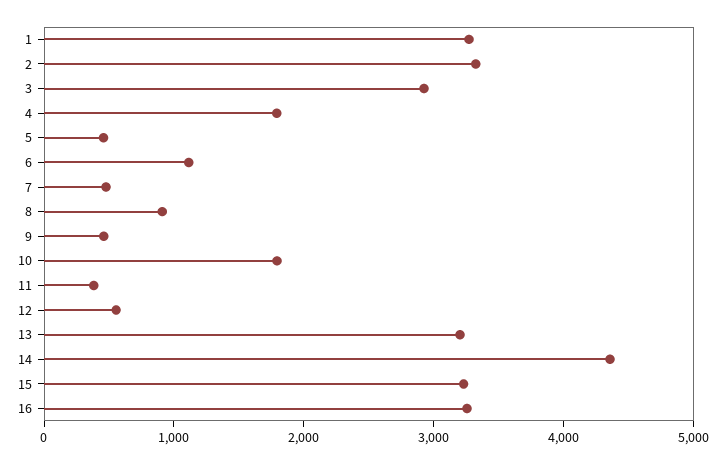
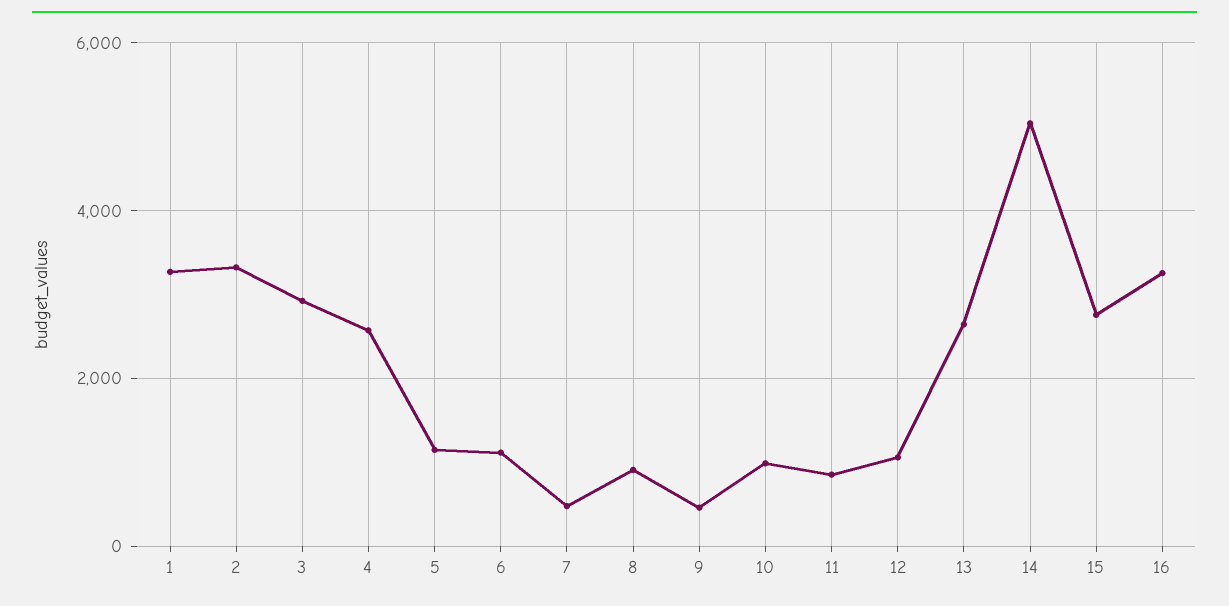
4: 1800 -> 2600
5: 400 -> 1200
10: 1800 -> 1000
11: 400 -> 800
12: 600 -> 1000
13: 3200 -> 2600
14: 4400 -> 5000
15: 3200 -> 2800

